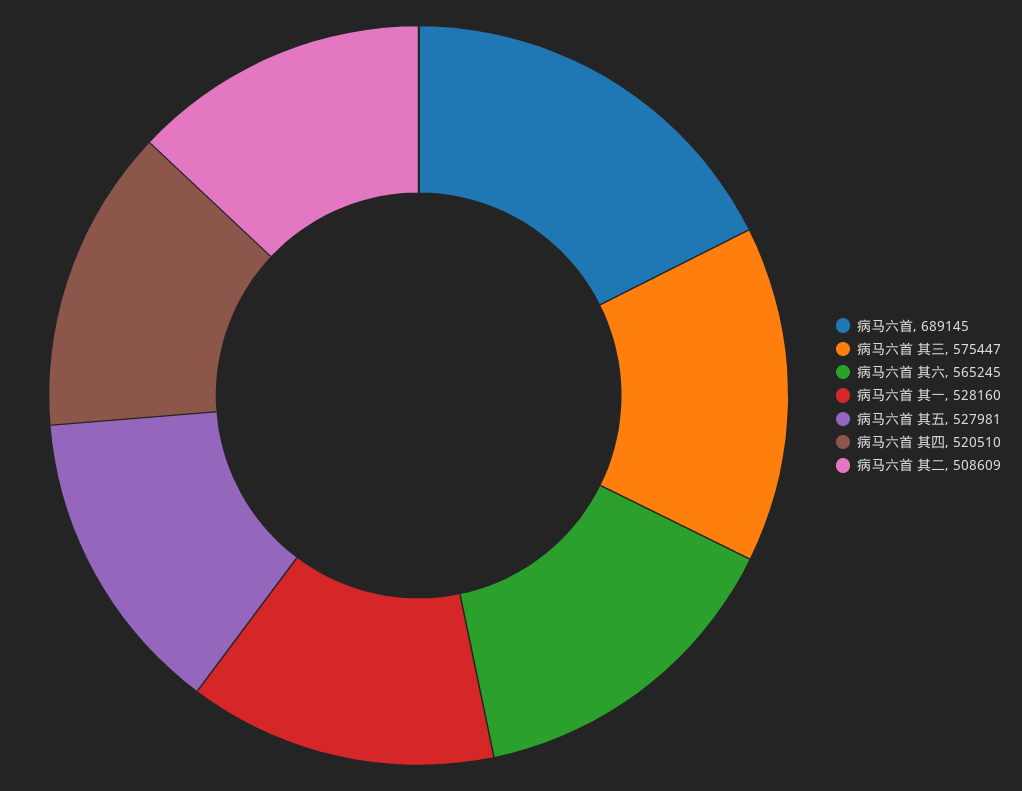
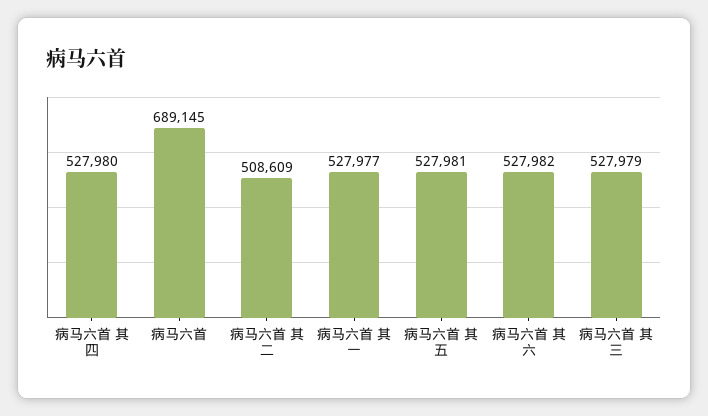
病马六首 其三: 575447 -> 527979
病马六首 其六: 565245 -> 527982
病马六首 其一: 528160 -> 527977
病马六首 其四: 520510 -> 527980

